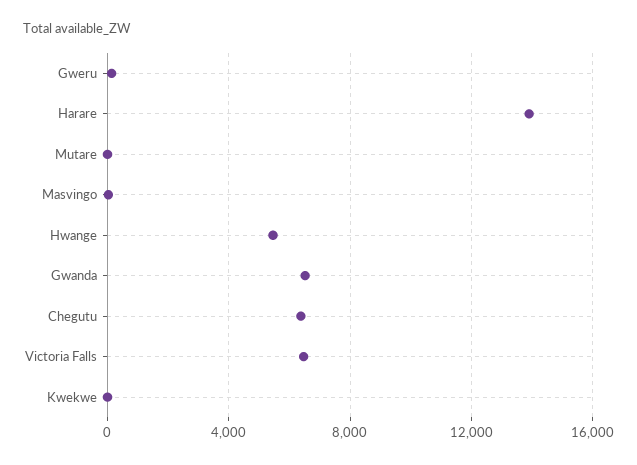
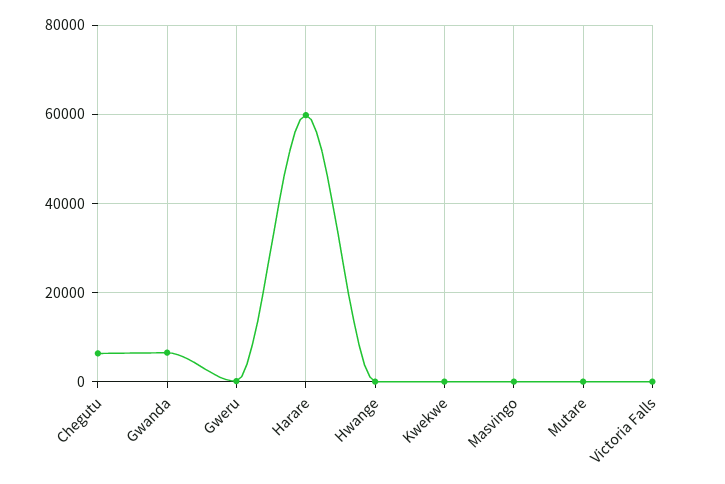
Harare: 14000 -> 60000
Hwange: 5500 -> 0
Victoria Falls: 6500 -> 0

